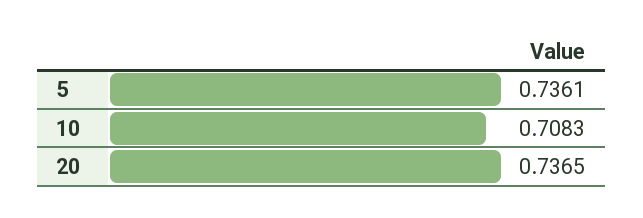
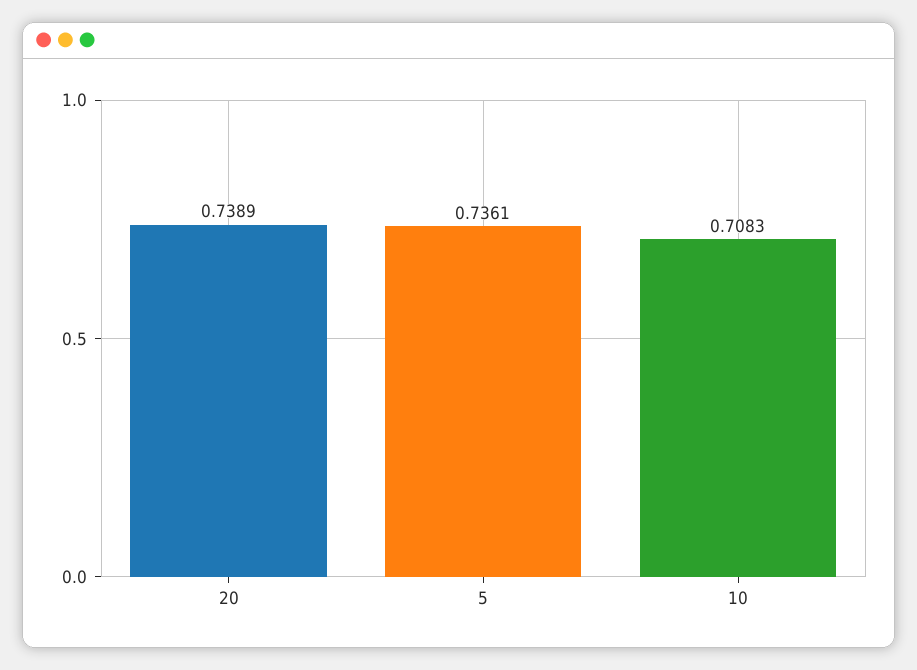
20: 0.7365 -> 0.7389

